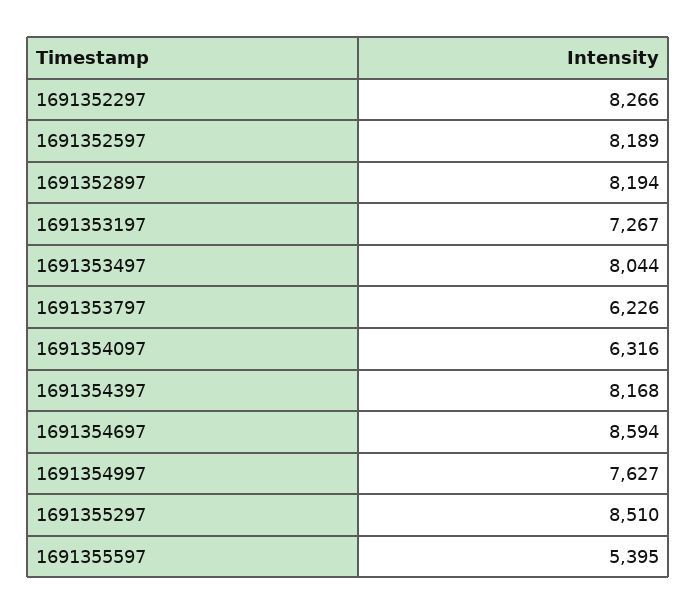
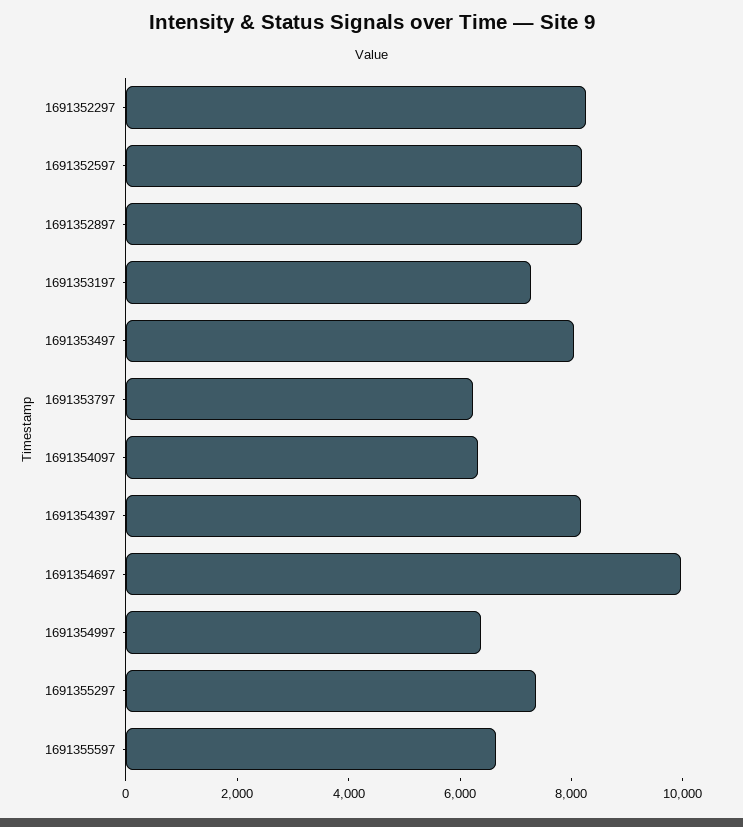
1691354697: 8594 -> 10000
1691354997: 7627 -> 6500
1691355297: 8510 -> 7500
1691355597: 5395 -> 6500

